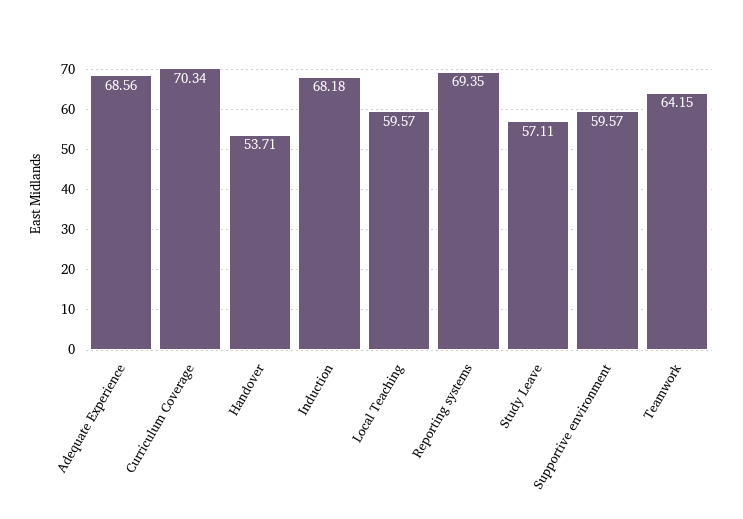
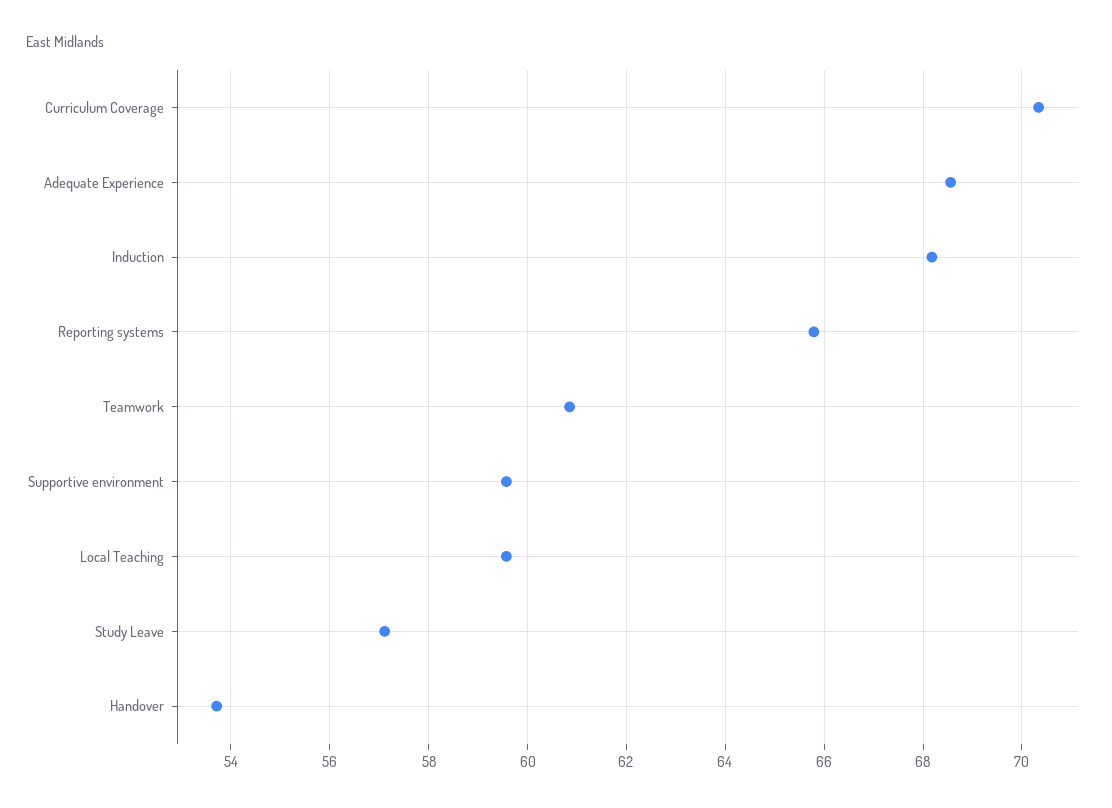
Reporting systems: 69.35 -> 65.8
Teamwork: 64.15 -> 60.8

